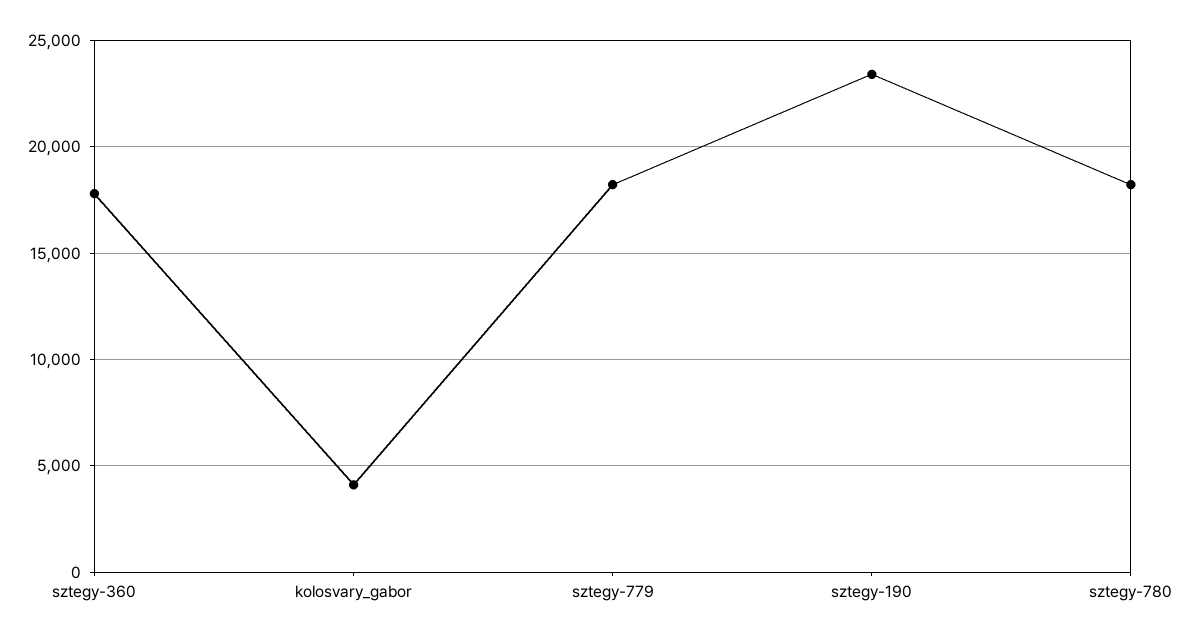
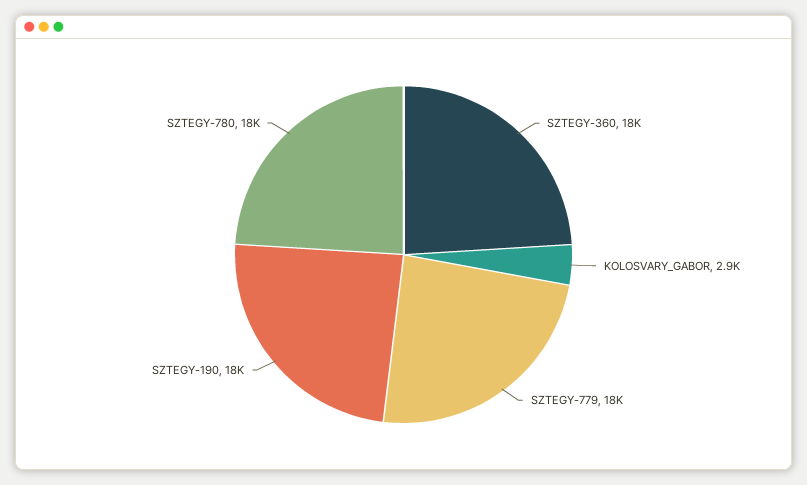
kolosvary_gabor: 4000 -> 2900
sztegy-190: 23500 -> 18000

